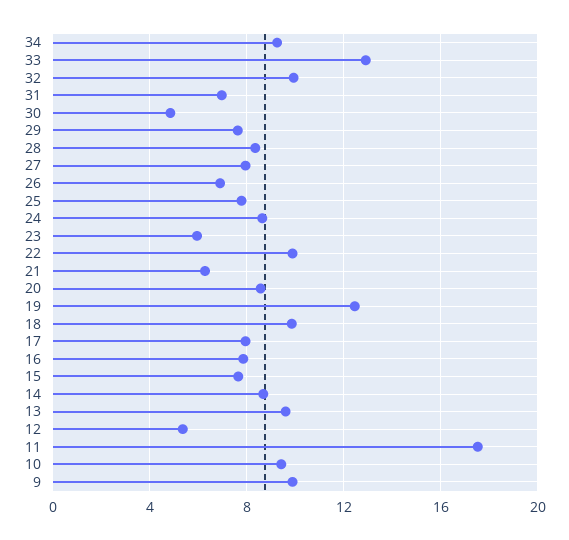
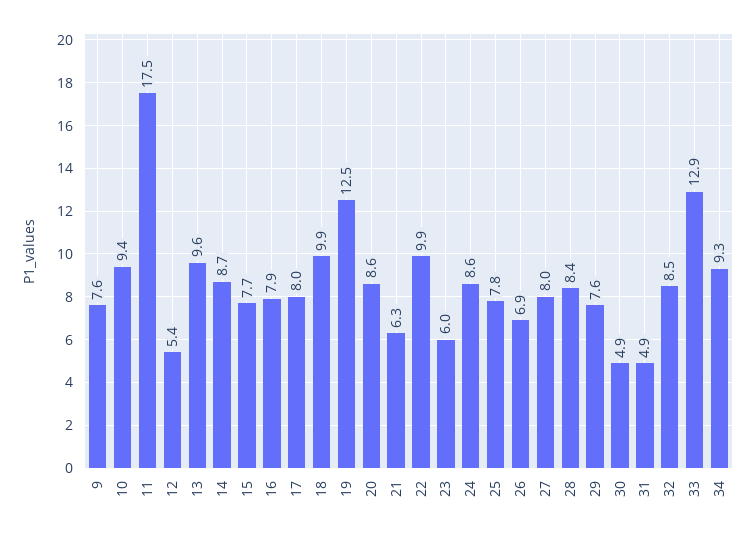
32: 10 -> 8.5
31: 7 -> 4.9
9: 10 -> 7.6

